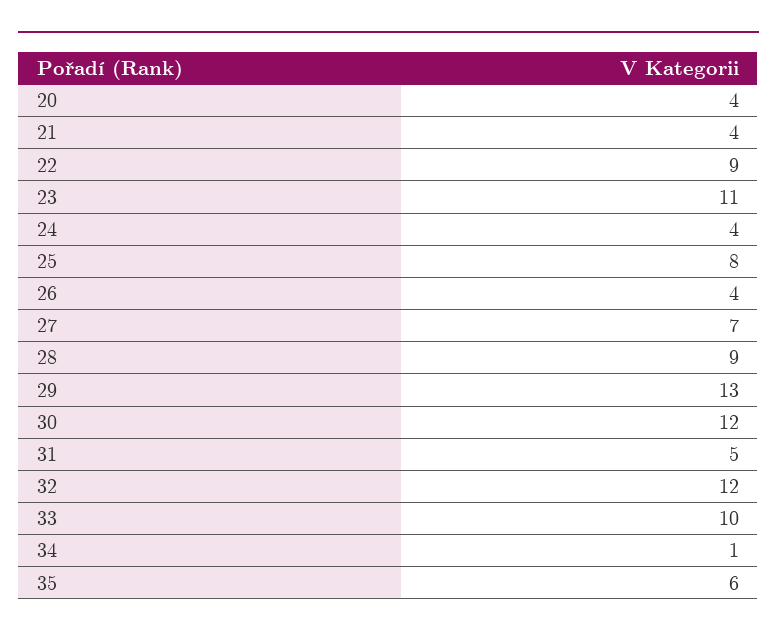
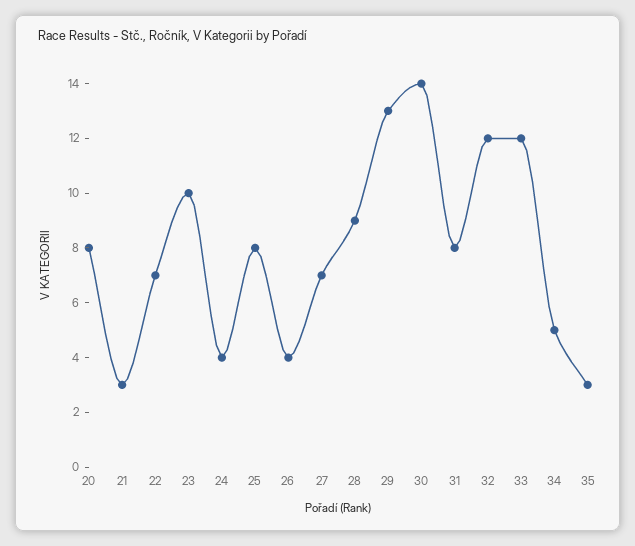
20: 4 -> 8
21: 4 -> 3
22: 9 -> 7
23: 11 -> 10
30: 12 -> 14
31: 5 -> 8
33: 10 -> 12
34: 1 -> 5
35: 6 -> 3

